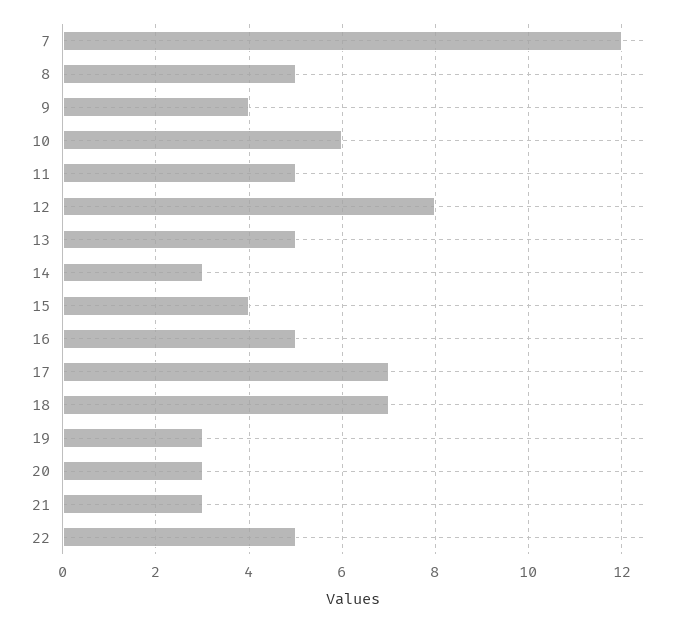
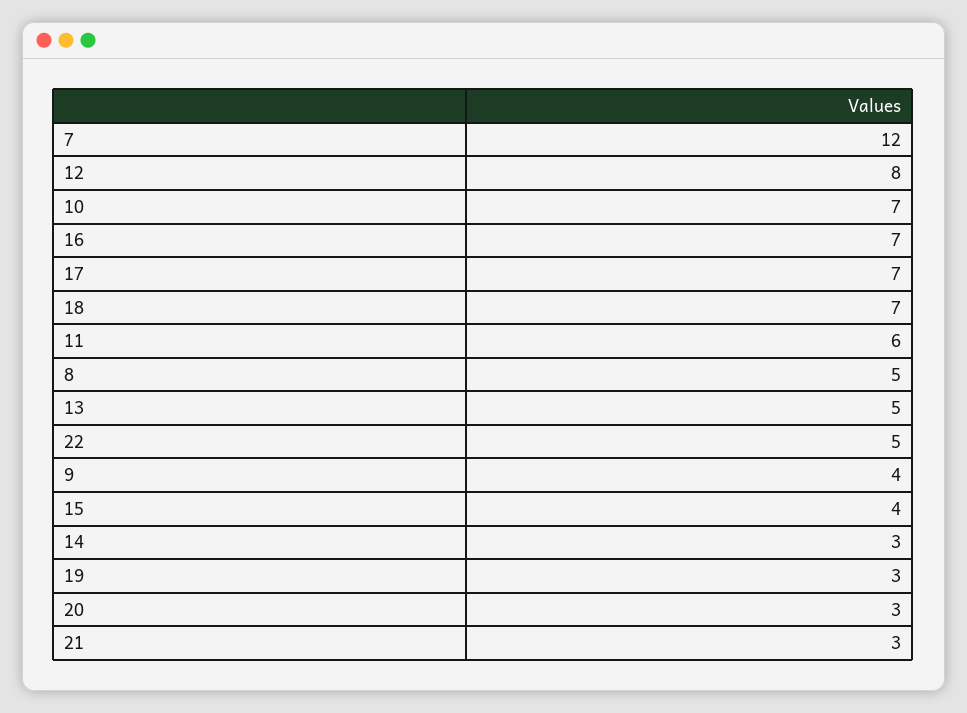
10: 6 -> 7
11: 5 -> 6
16: 5 -> 7

